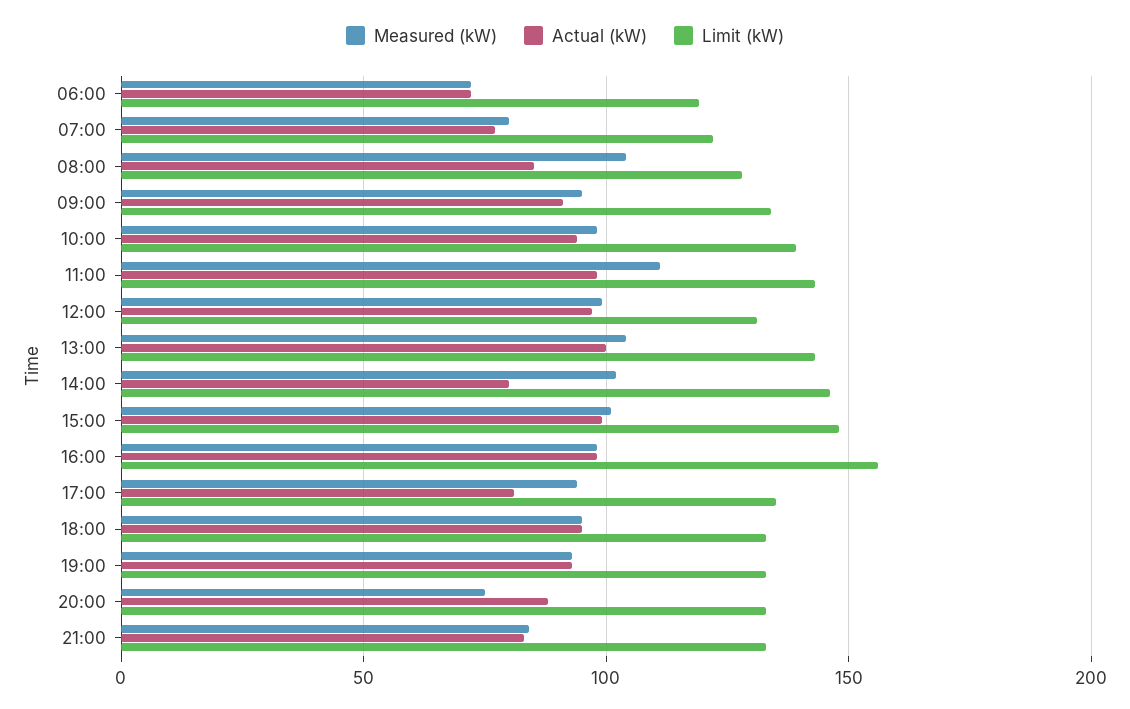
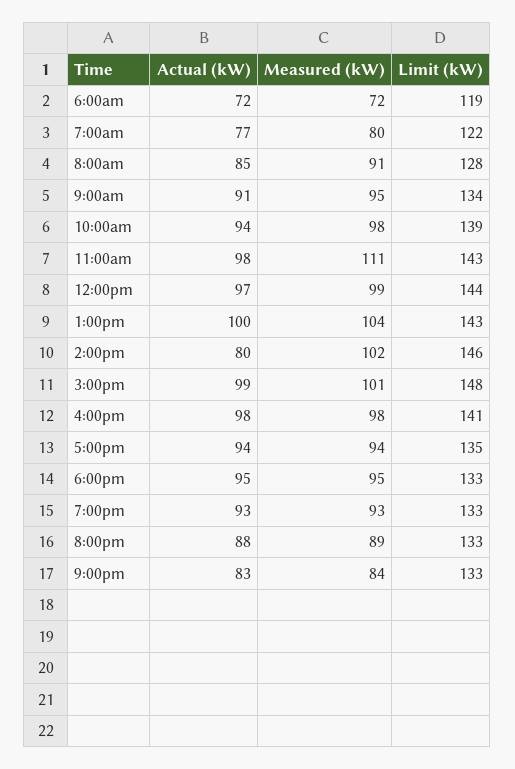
Measured (kW), 08:00: 105 -> 91
Limit (kW), 12:00: 130 -> 144
Limit (kW), 16:00: 155 -> 141
Actual (kW), 17:00: 80 -> 94
Measured (kW), 20:00: 75 -> 89

